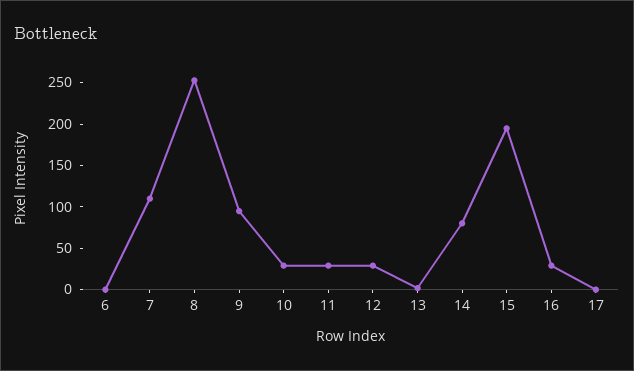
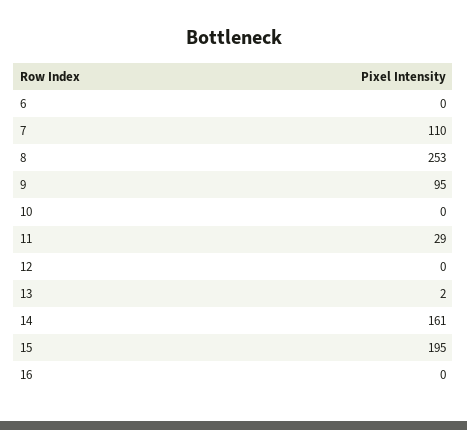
10: 30 -> 0
12: 30 -> 0
14: 80 -> 161
16: 30 -> 0
17: 0 -> none

